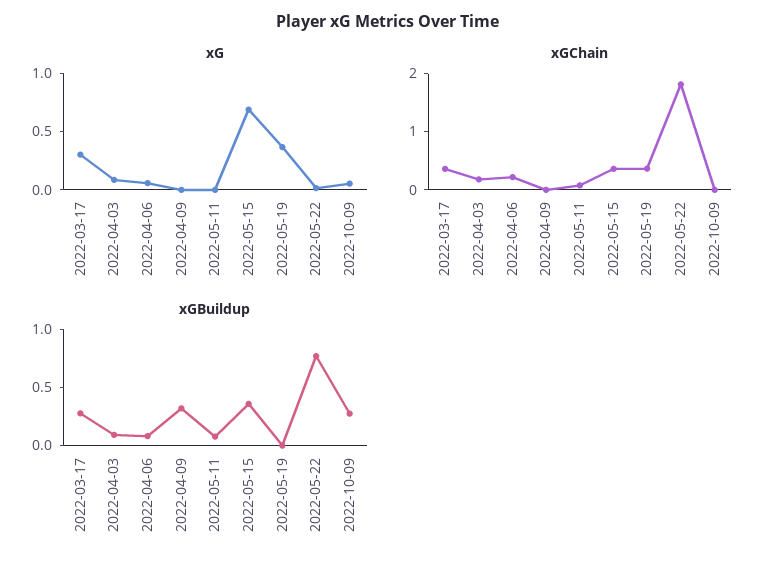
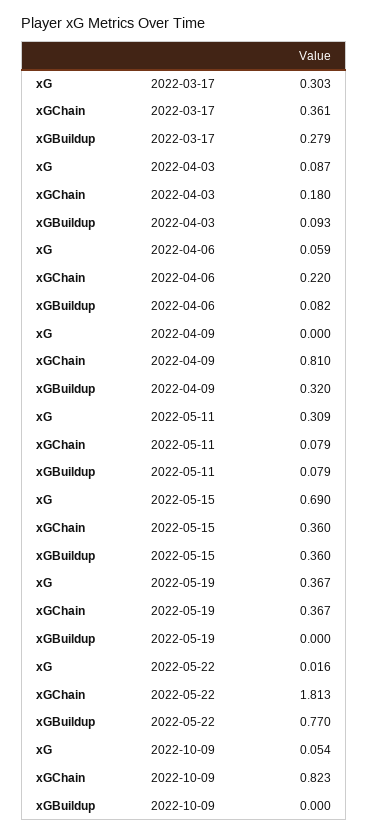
xG, 2022-05-11: 0 -> 0.309
xGChain, 2022-04-09: 0 -> 0.81
xGChain, 2022-10-09: 0 -> 0.823
xGBuildup, 2022-10-09: 0.3 -> 0

